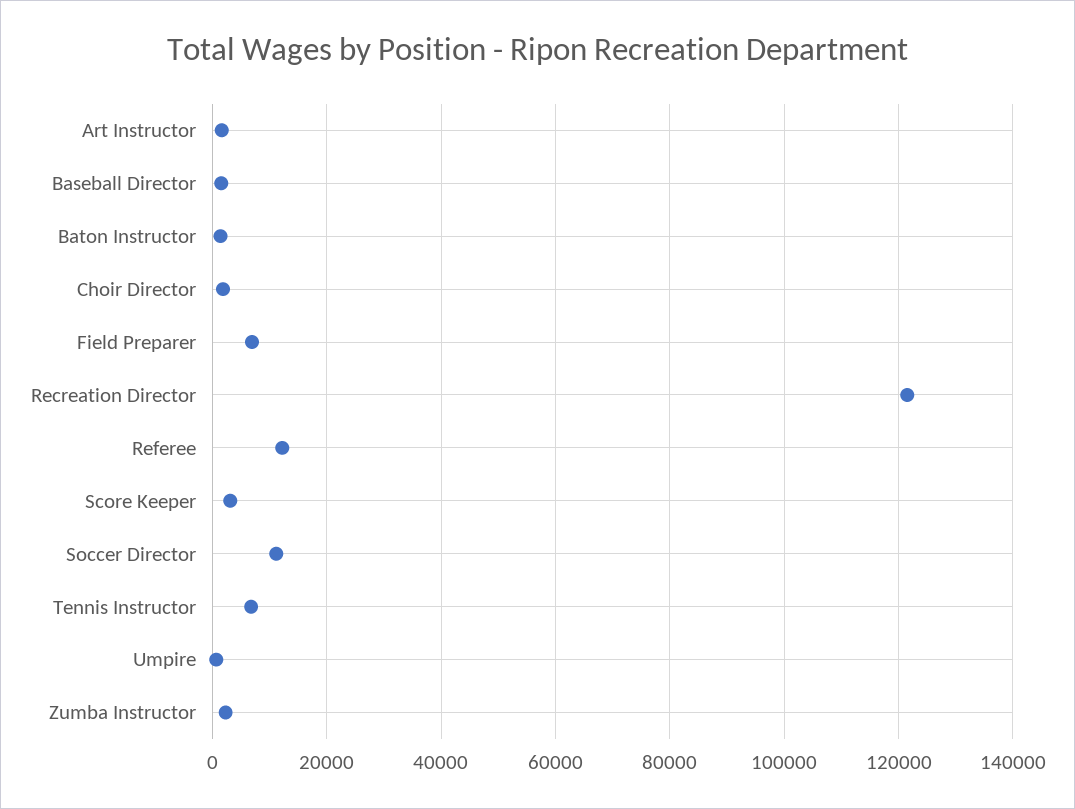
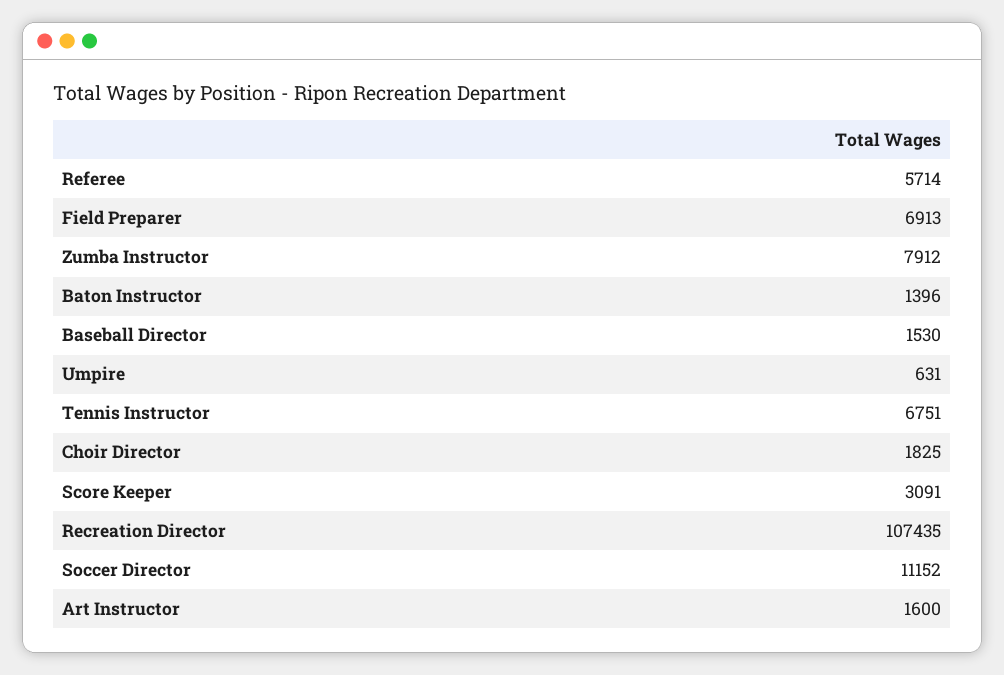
Recreation Director: 122000 -> 107435
Referee: 12000 -> 5714
Zumba Instructor: 2000 -> 7912

